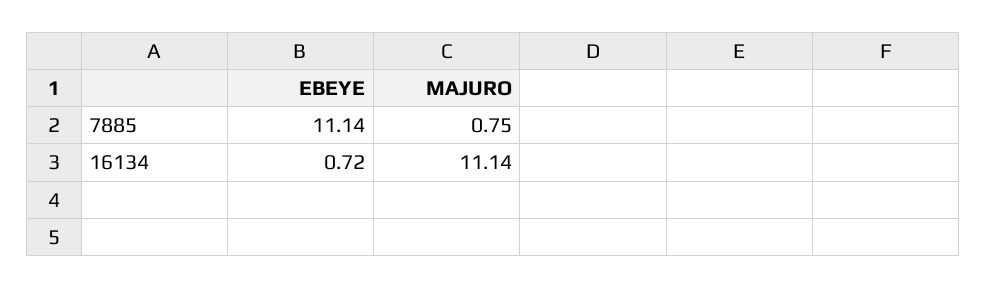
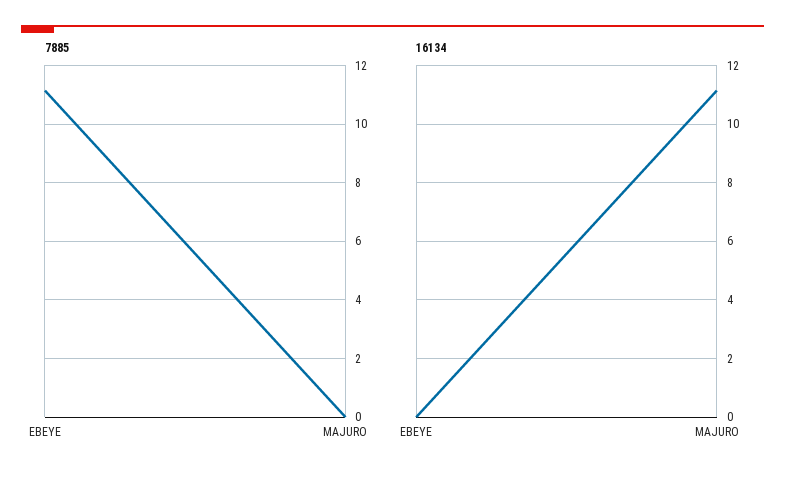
7885, MAJURO: 0.75 -> 0
16134, EBEYE: 0.72 -> 0

